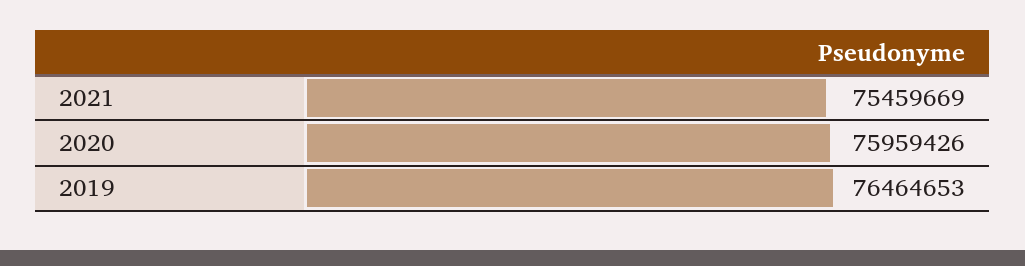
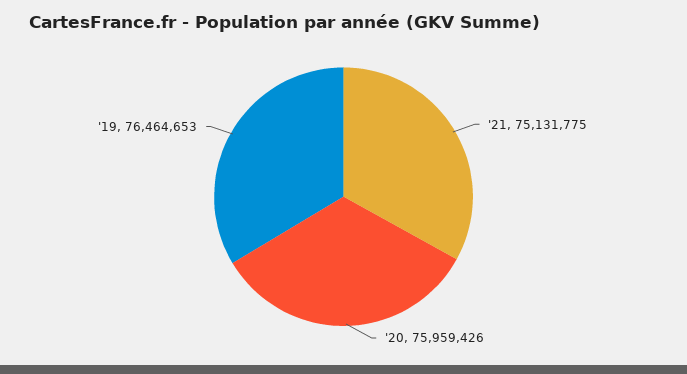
2021: 75459669 -> 75131775

